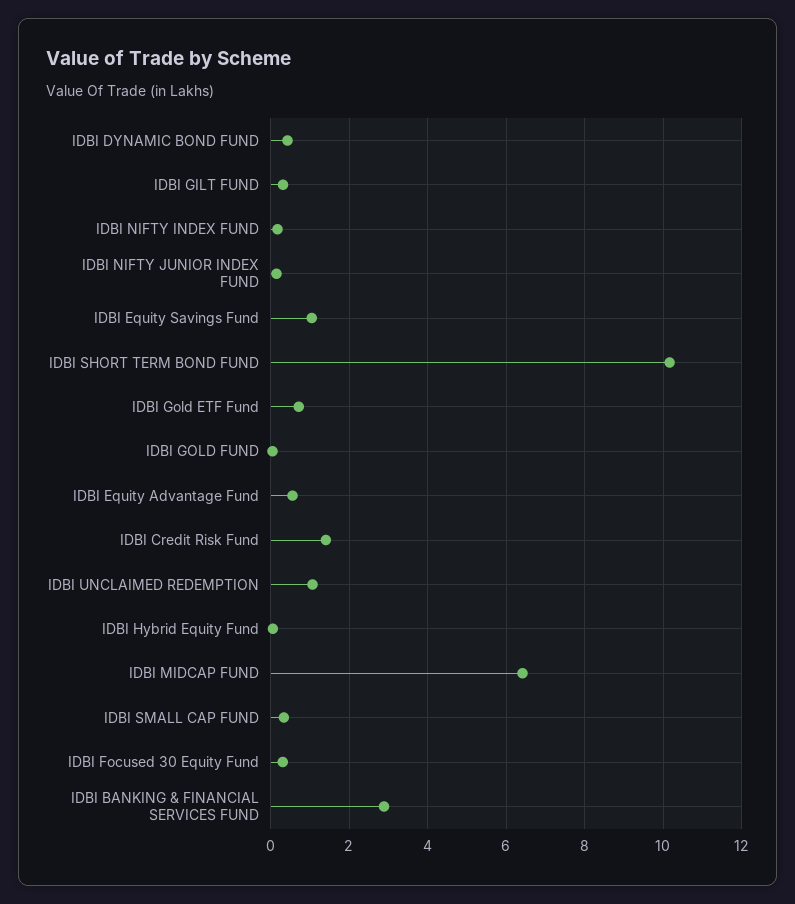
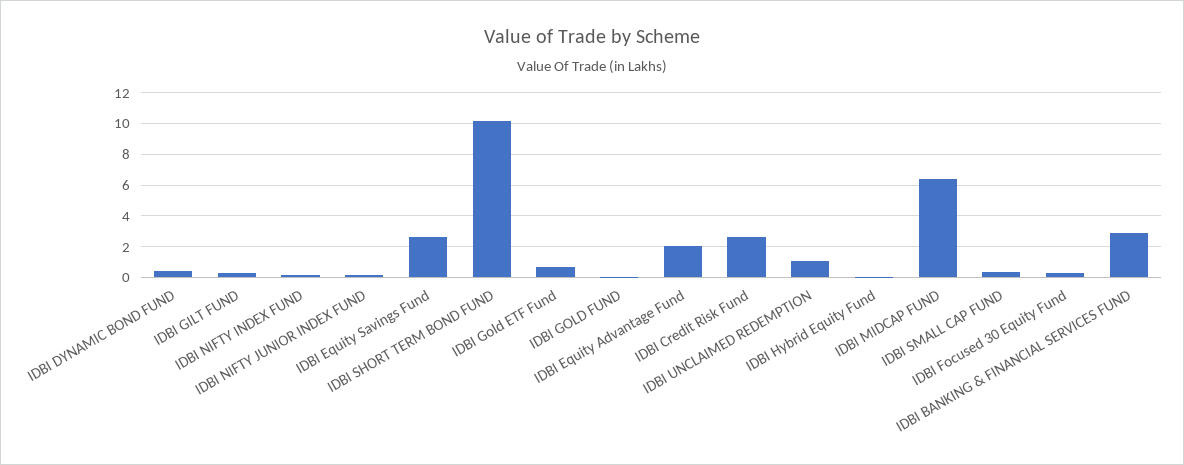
IDBI Equity Savings Fund: 1 -> 2.5
IDBI Equity Advantage Fund: 0.6 -> 2
IDBI Credit Risk Fund: 1.4 -> 2.5

